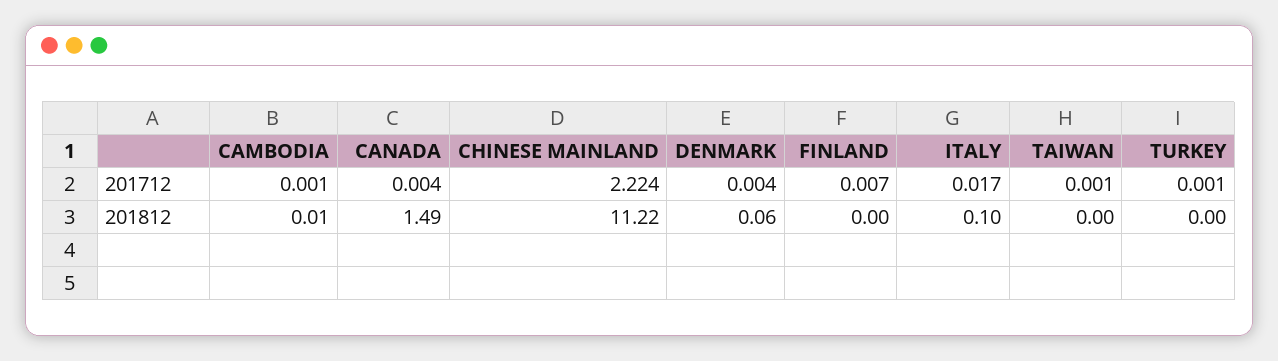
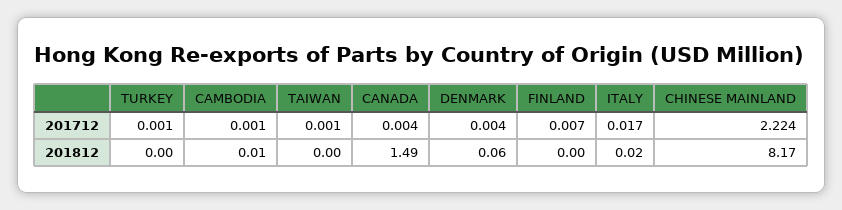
CHINESE MAINLAND, 201812: 11.22 -> 8.17
ITALY, 201812: 0.1 -> 0.02

